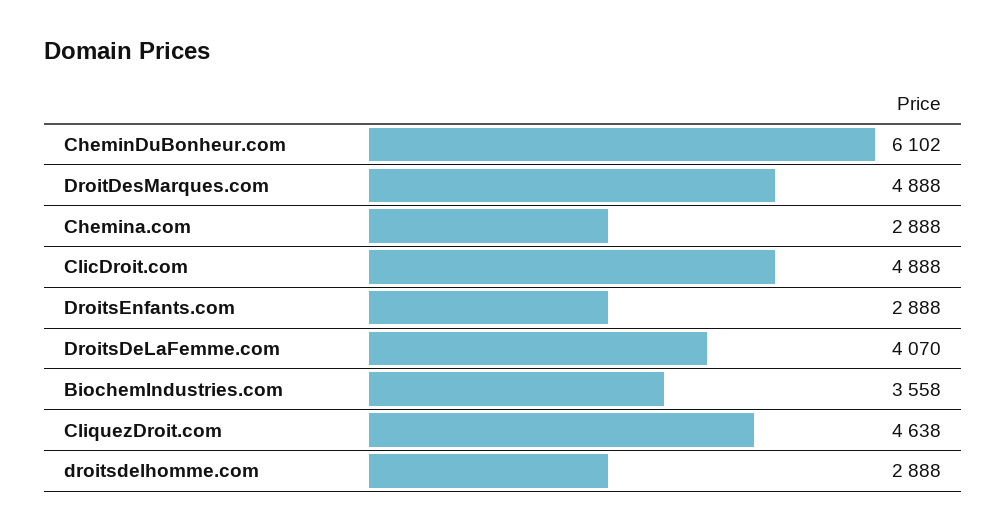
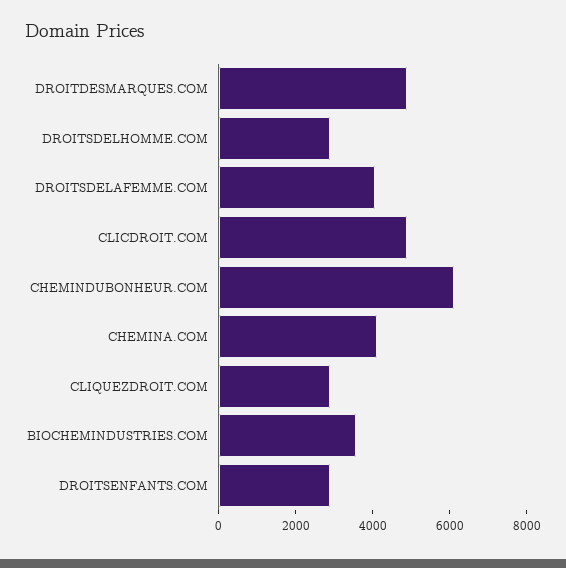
Chemina.com: 2888 -> 4000
CliquezDroit.com: 4638 -> 3000

